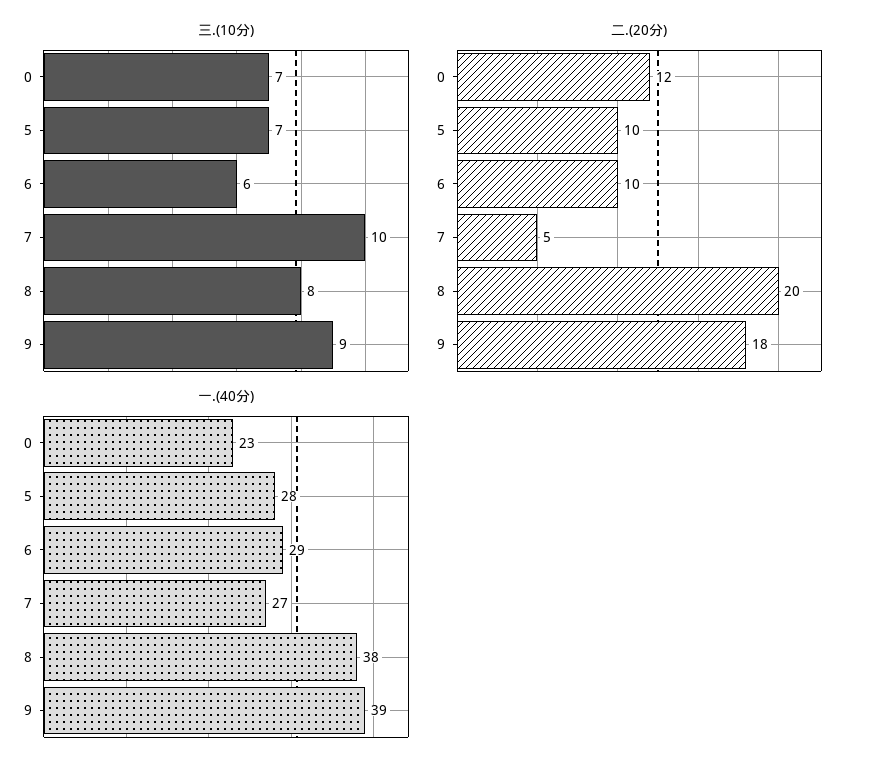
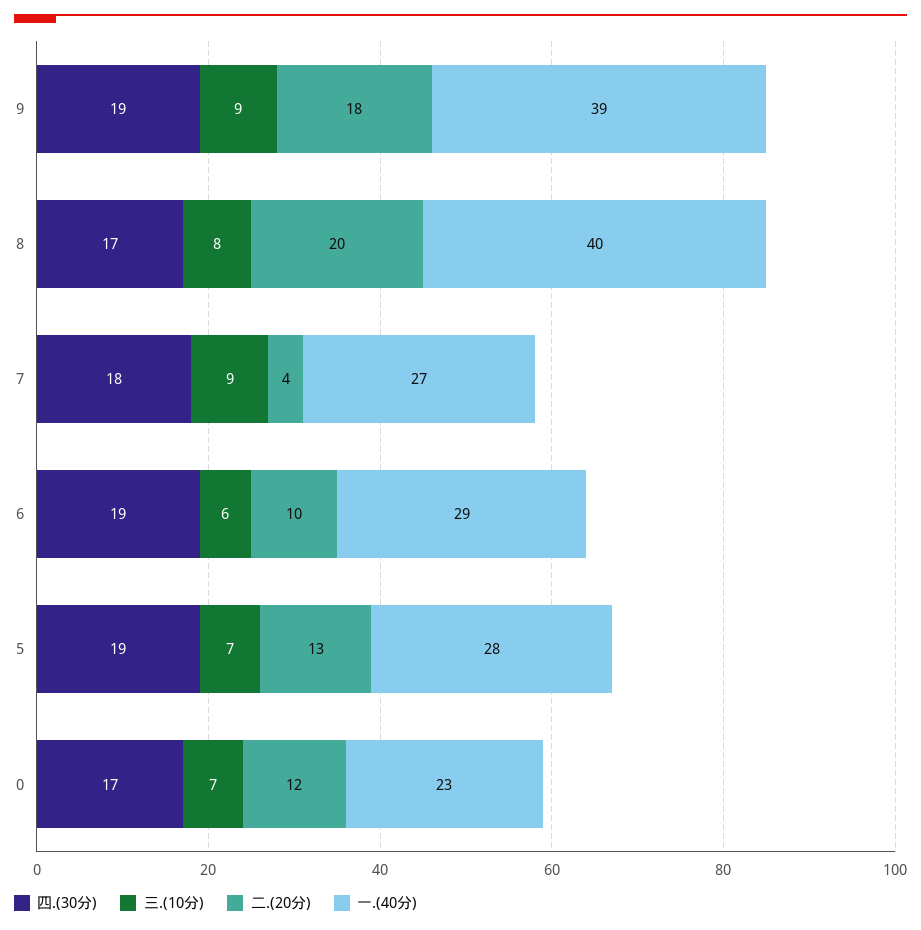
三.(10分), 7: 10 -> 9
二.(20分), 5: 10 -> 13
二.(20分), 7: 5 -> 4
一.(40分), 8: 38 -> 40
四.(30分), 9: none -> 19
四.(30分), 8: none -> 17
四.(30分), 7: none -> 18
四.(30分), 6: none -> 19
四.(30分), 5: none -> 19
四.(30分), 0: none -> 17

